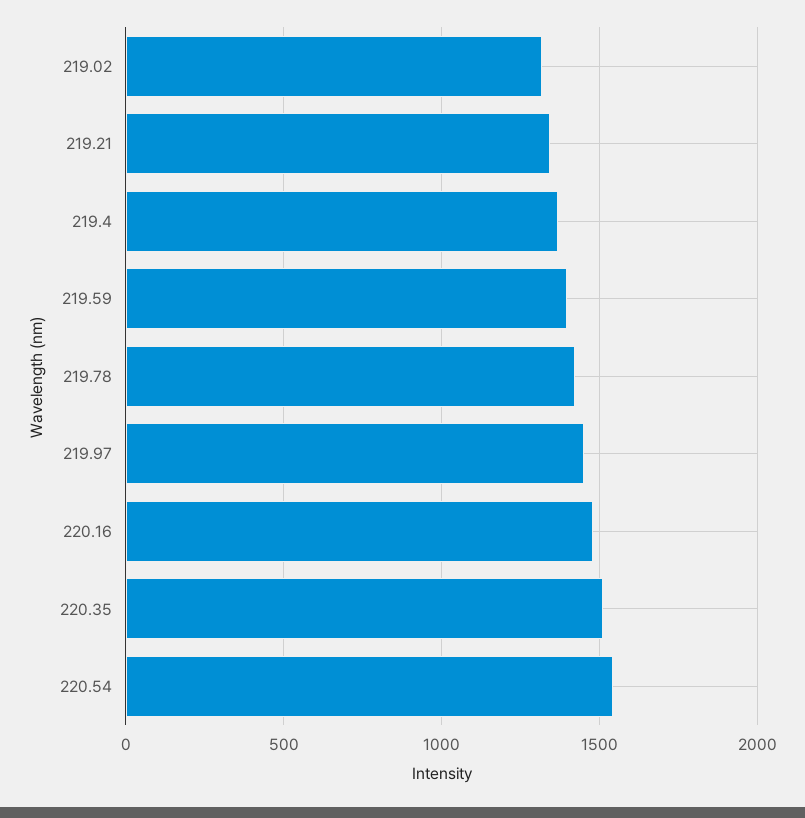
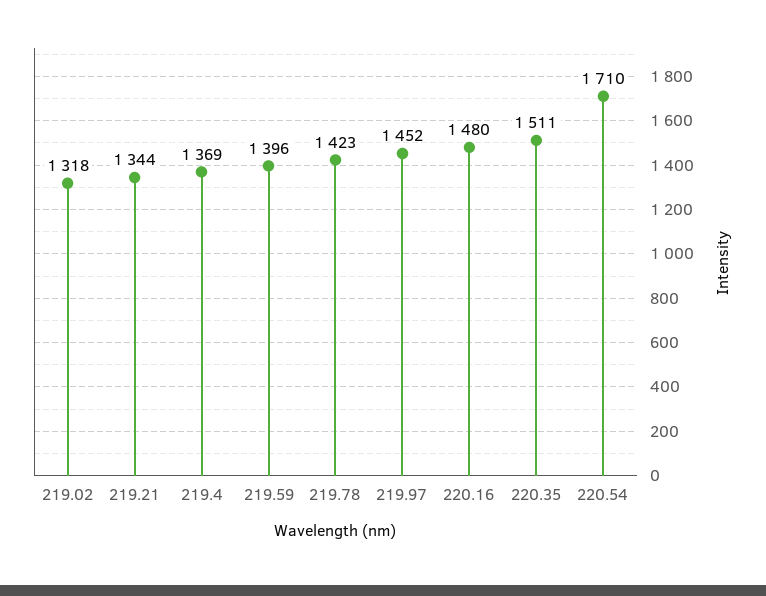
220.54: 1550 -> 1710

